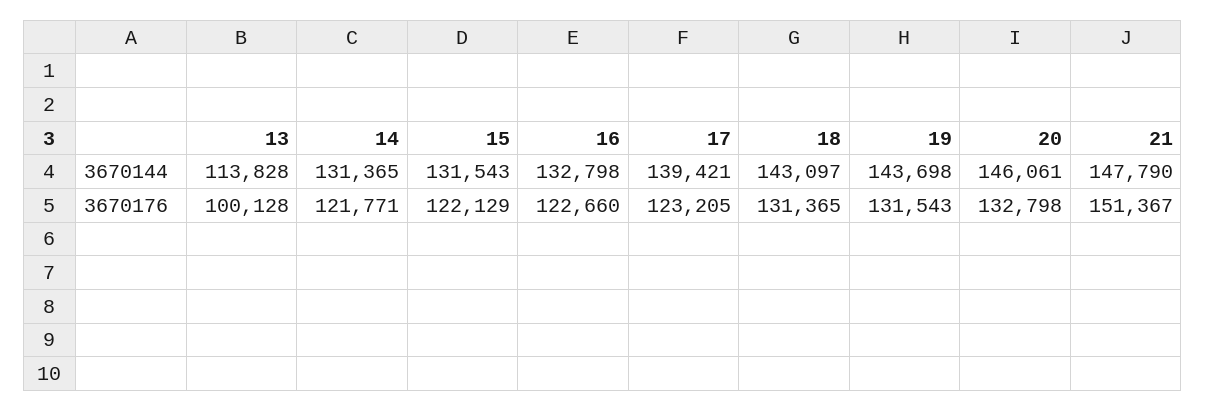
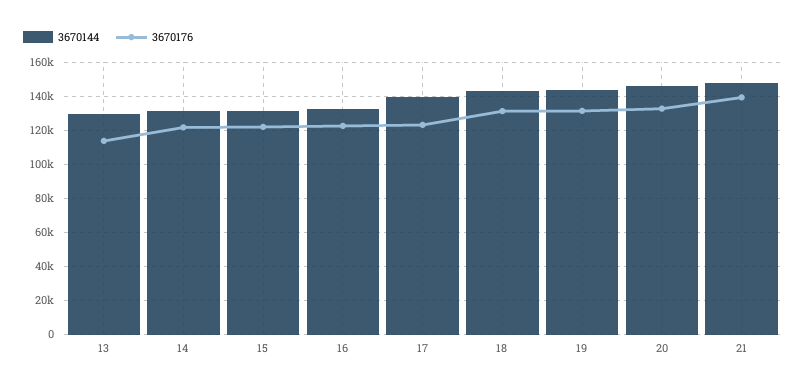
3670144, 13: 113828 -> 130000
3670176, 13: 100128 -> 115000
3670176, 21: 151367 -> 140000

